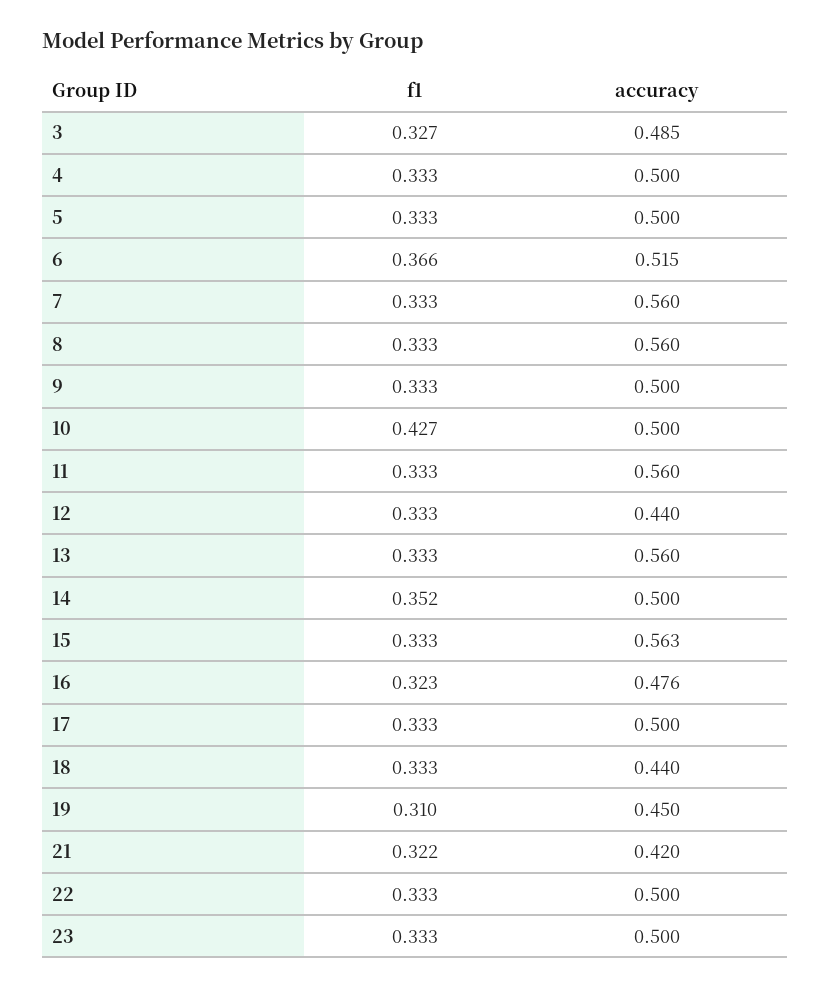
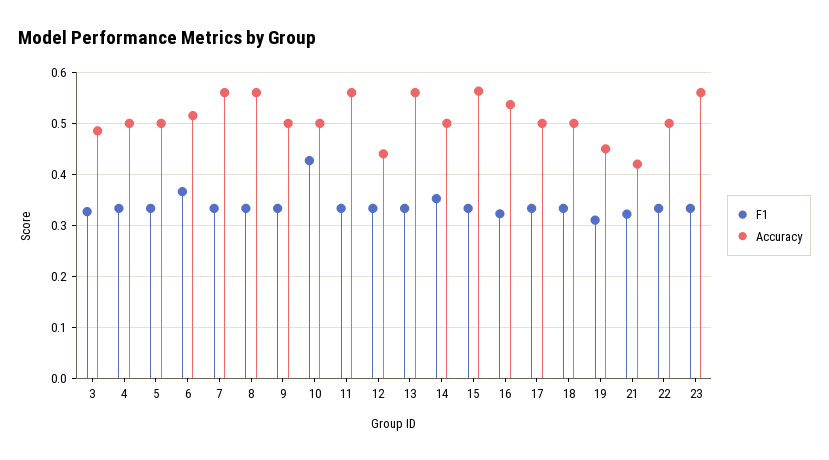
accuracy, 16: 0.476 -> 0.54
accuracy, 18: 0.44 -> 0.5
accuracy, 23: 0.5 -> 0.56

